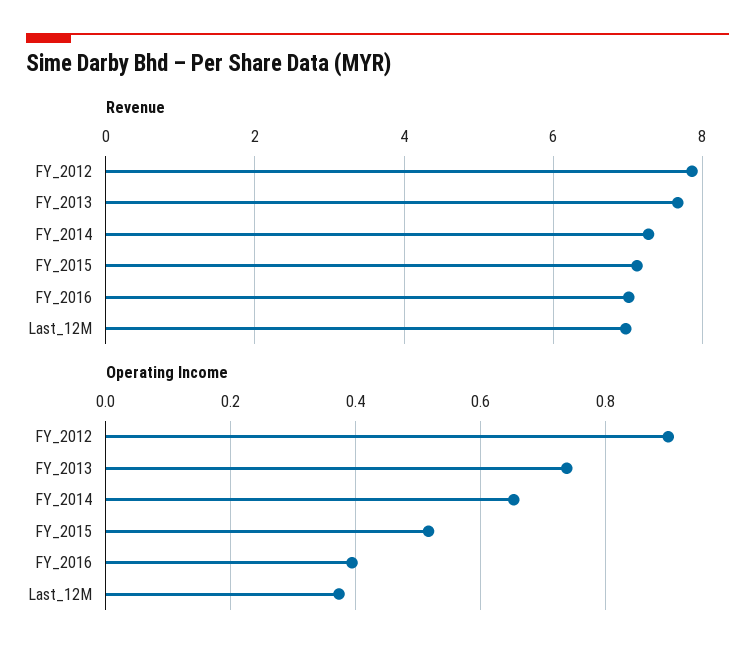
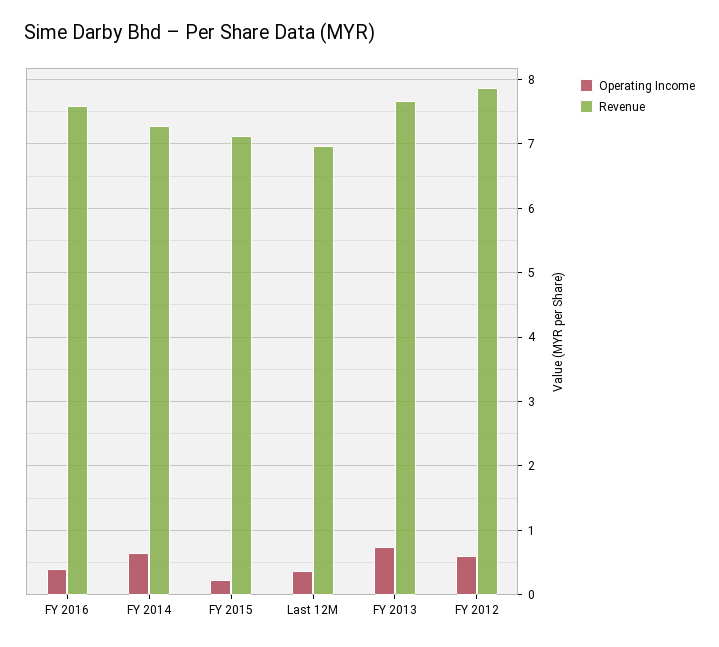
Revenue, FY_2016: 7 -> 7.6
Operating Income, FY_2012: 0.9 -> 0.6
Operating Income, FY_2015: 0.52 -> 0.2

